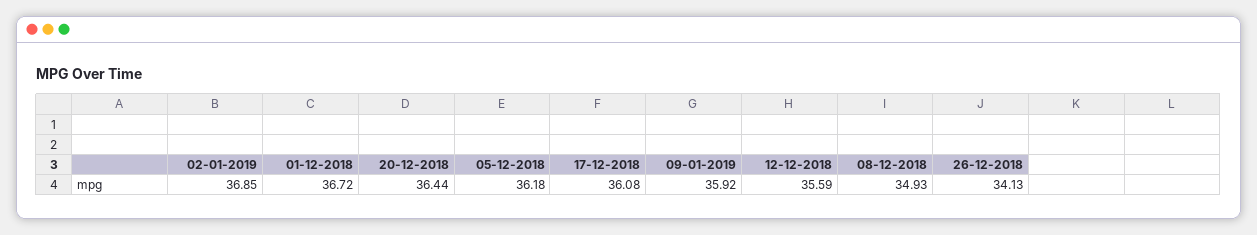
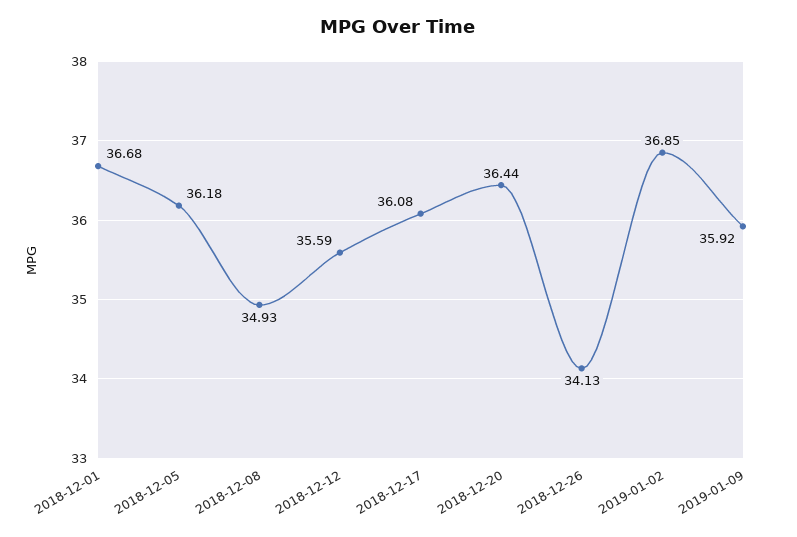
01-12-2018: 36.72 -> 36.68

